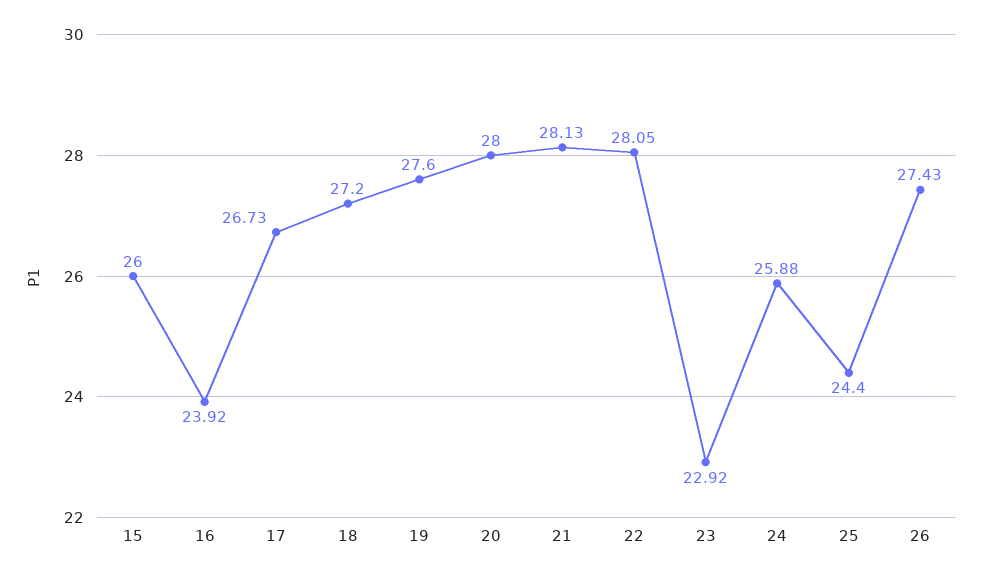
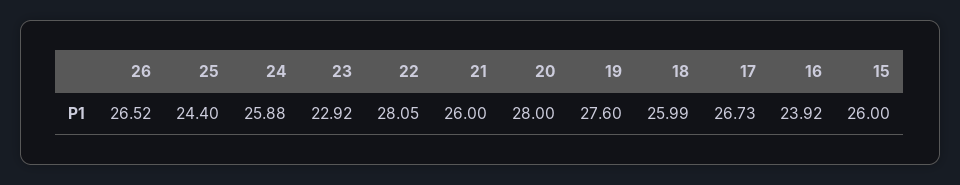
18: 27.2 -> 25.99
21: 28.13 -> 26
26: 27.43 -> 26.52

